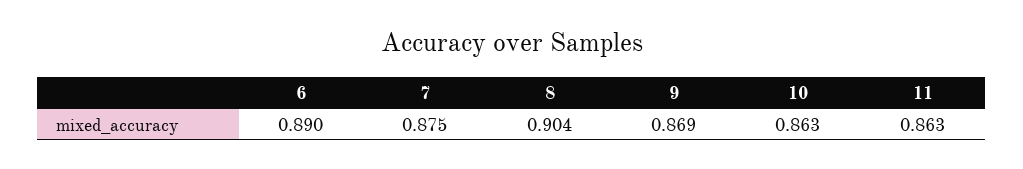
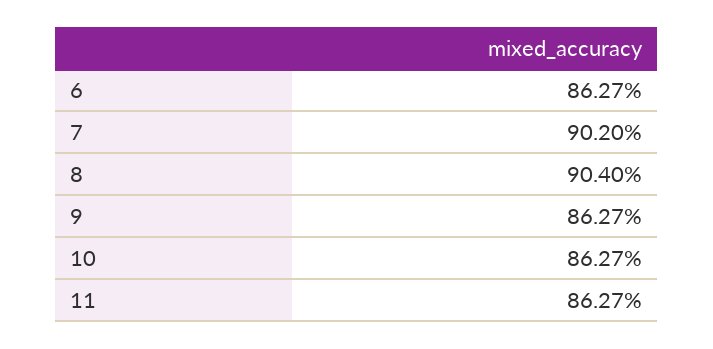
6: 0.89 -> 0.8627
7: 0.875 -> 0.902
9: 0.869 -> 0.8627

